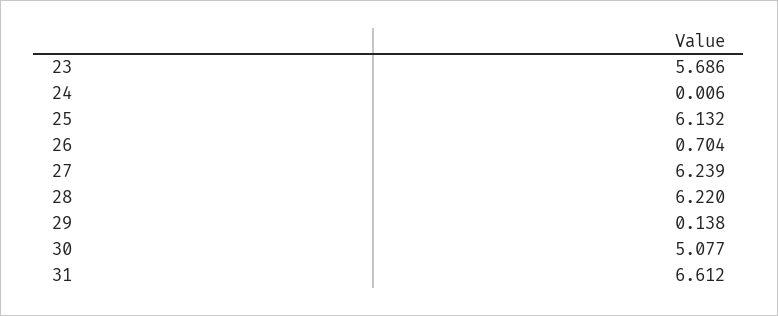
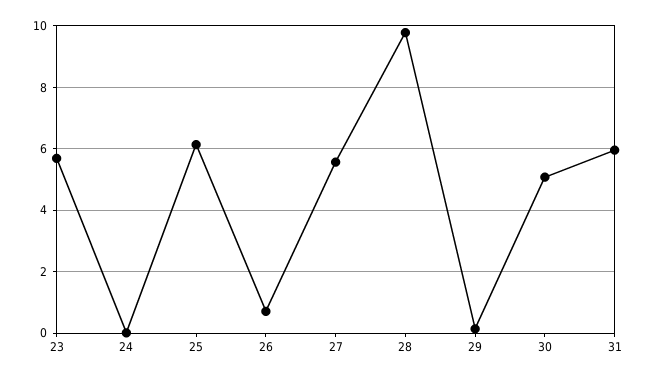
27: 6.239 -> 5.6
28: 6.22 -> 9.8
31: 6.612 -> 6

